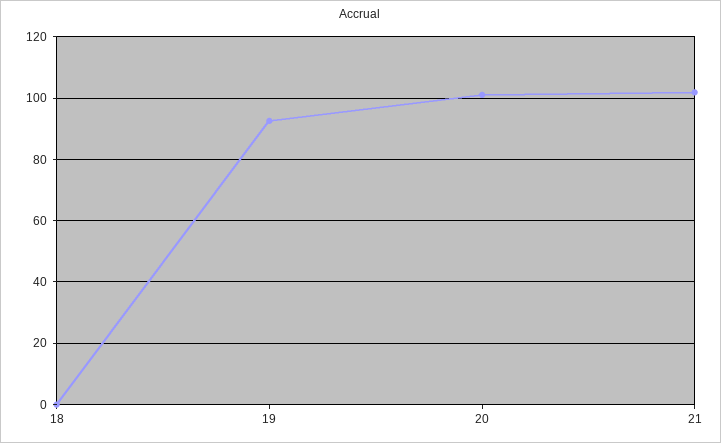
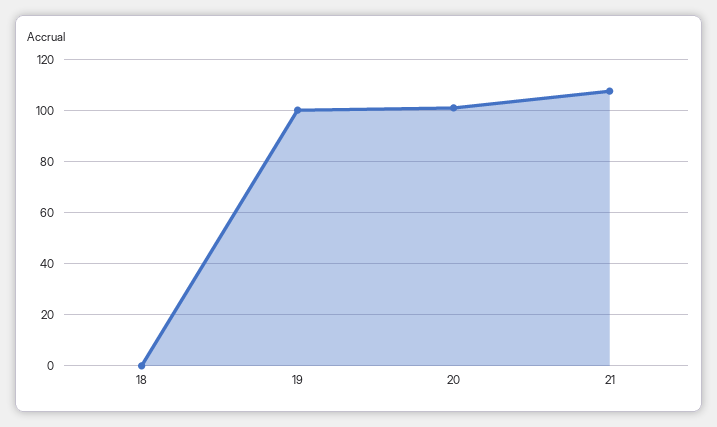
19: 92 -> 100
21: 102 -> 107.5

